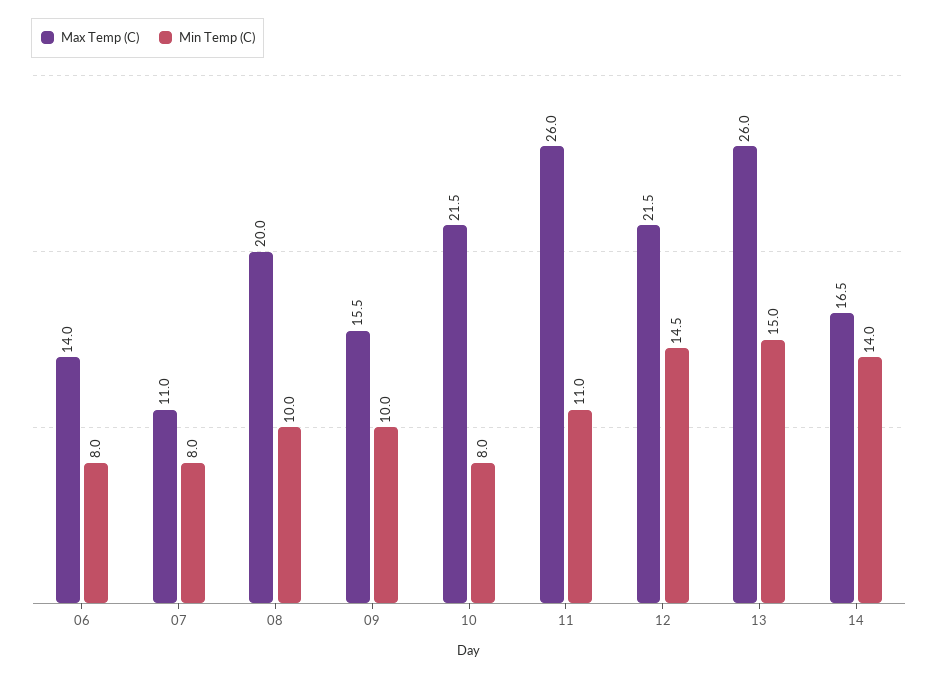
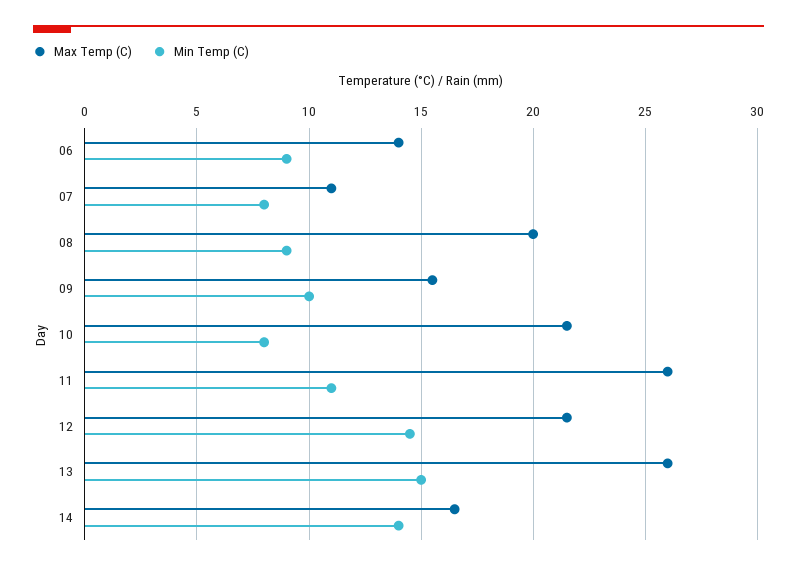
Min Temp (C), 06: 8 -> 9
Min Temp (C), 08: 10 -> 9

